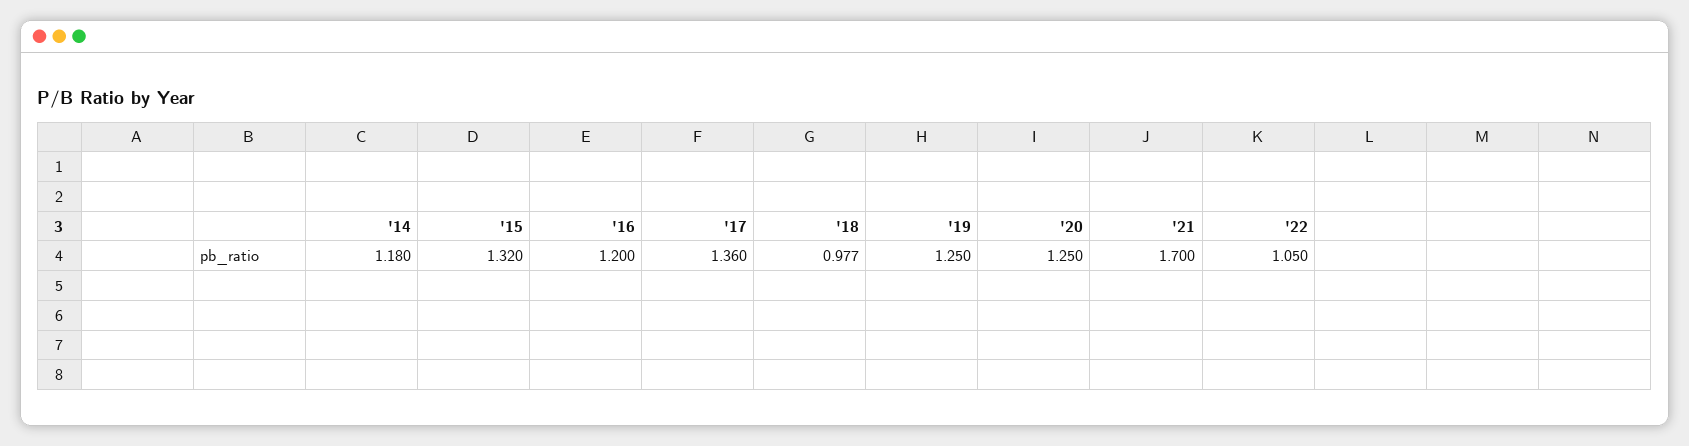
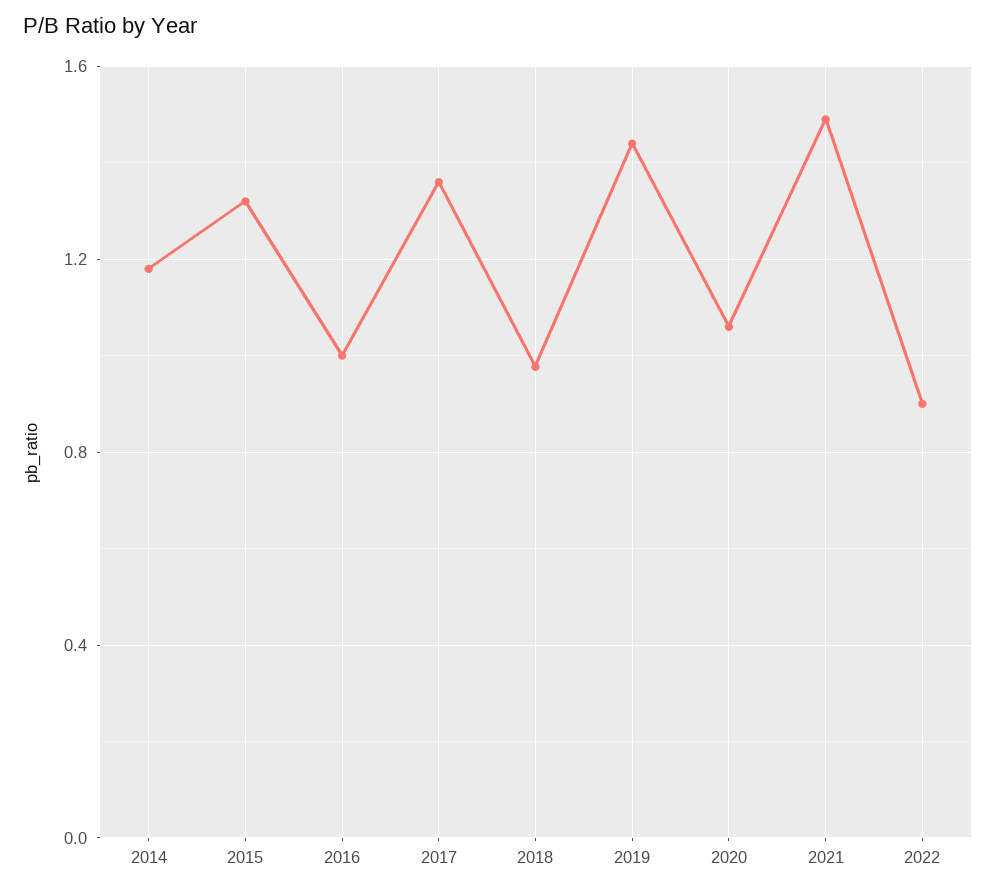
'16: 1.2 -> 1
'19: 1.25 -> 1.45
'20: 1.25 -> 1.05
'21: 1.7 -> 1.5
'22: 1.05 -> 0.9

